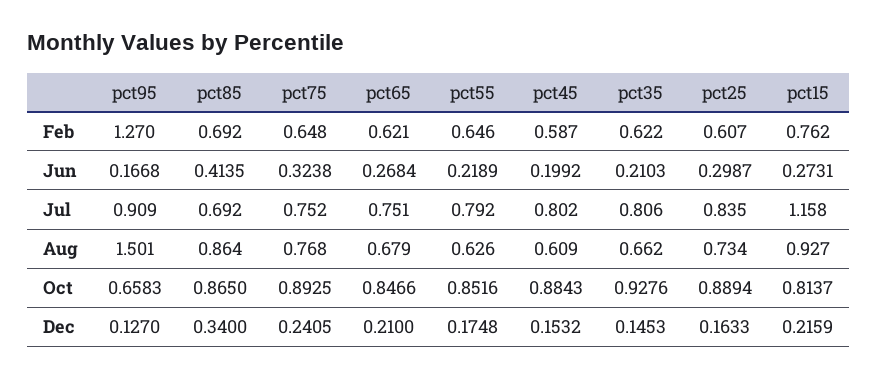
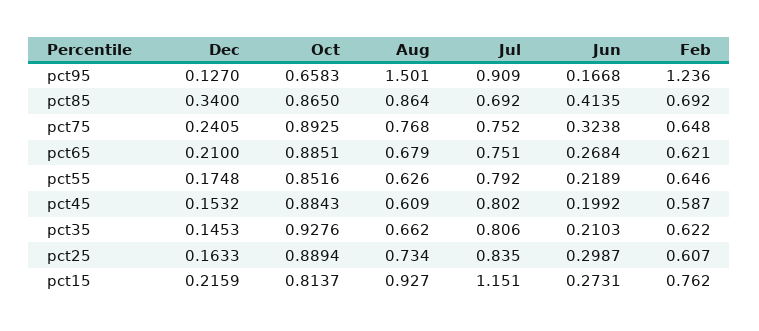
pct95, Feb: 1.27 -> 1.236
pct15, Jul: 1.158 -> 1.151
pct65, Oct: 0.8466 -> 0.8851

